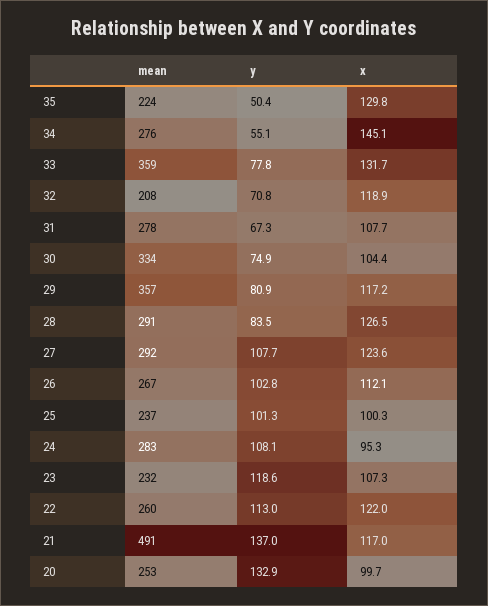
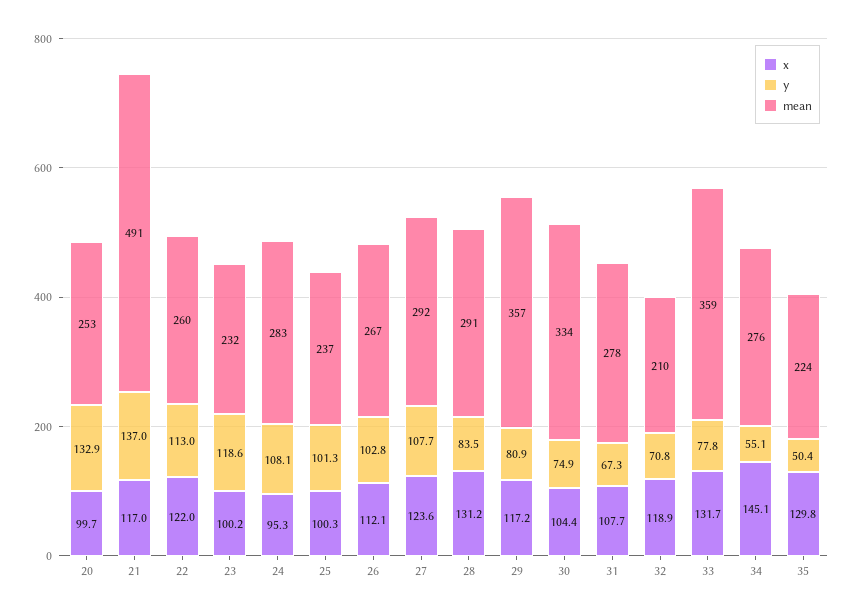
mean, 32: 208 -> 210
x, 28: 126.5 -> 131.2
x, 23: 107.3 -> 100.2

